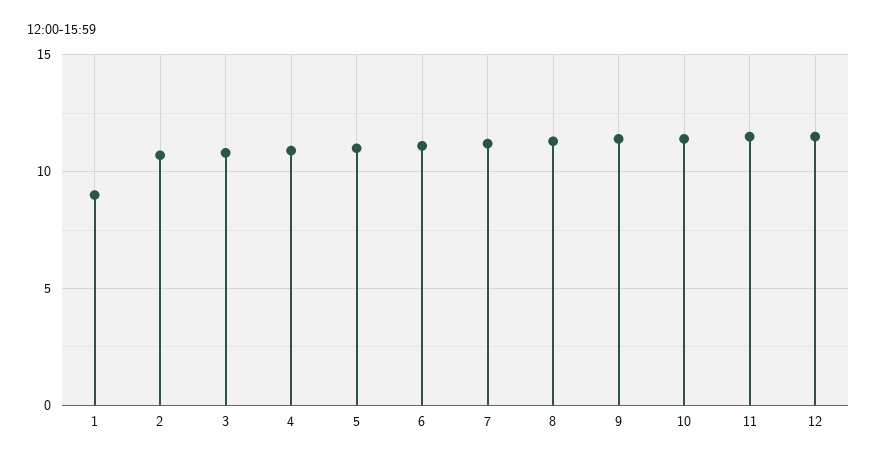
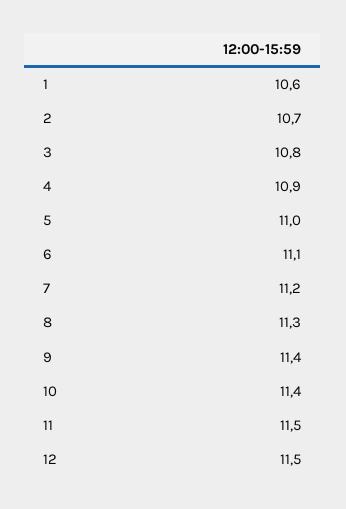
1: 9 -> 10.6

